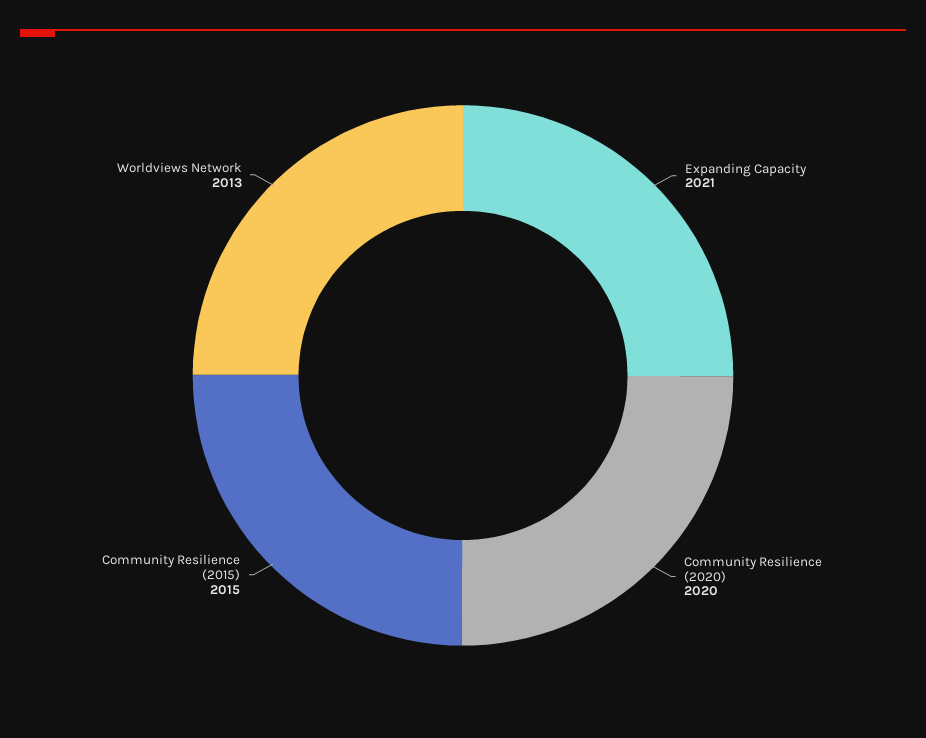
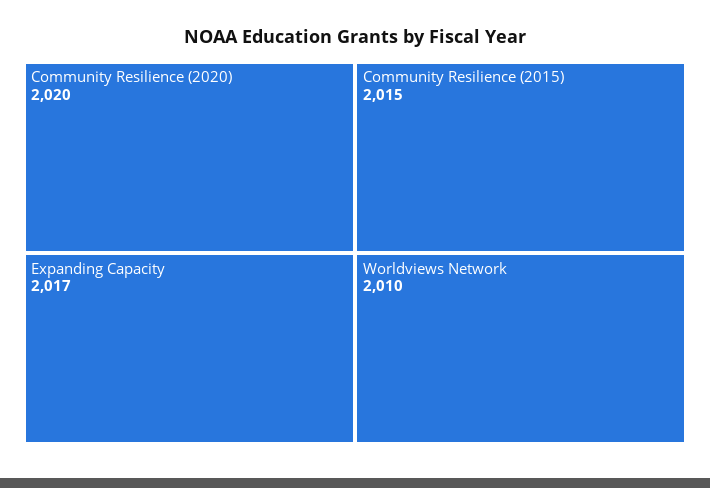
Expanding Capacity: 2021 -> 2017
Worldviews Network: 2013 -> 2010

